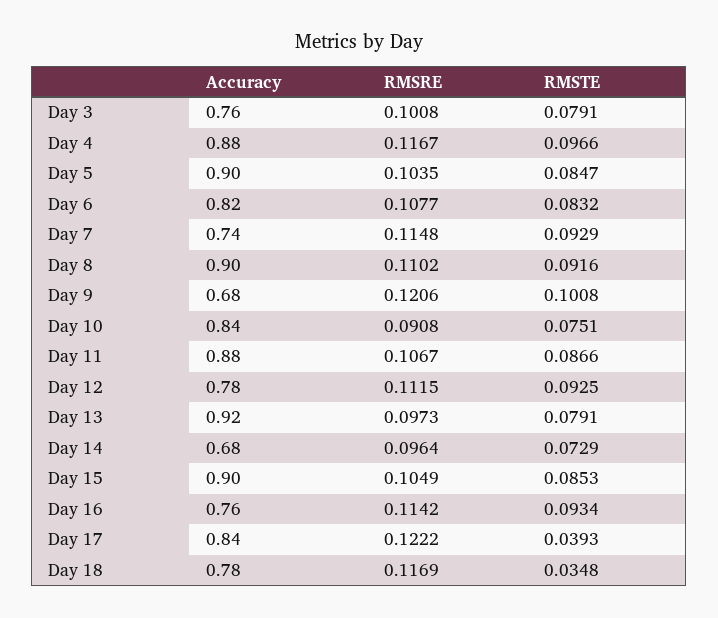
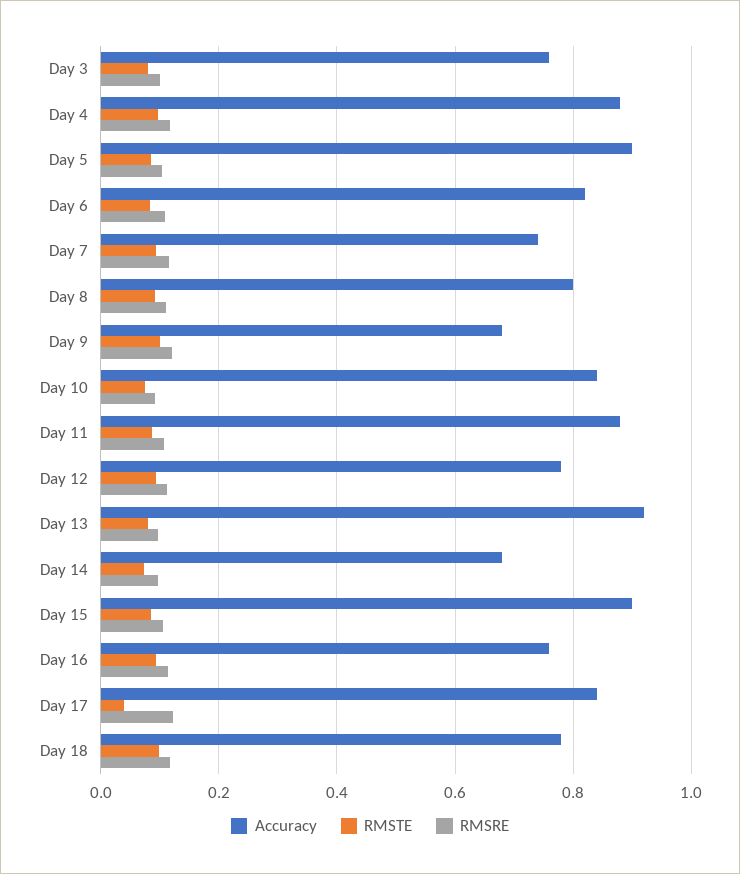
Accuracy, Day 8: 0.9 -> 0.8
RMSTE, Day 18: 0.0348 -> 0.1

